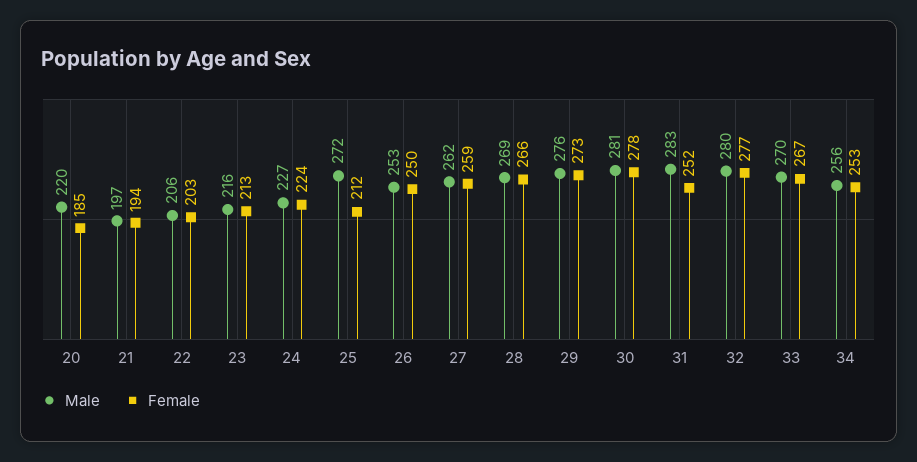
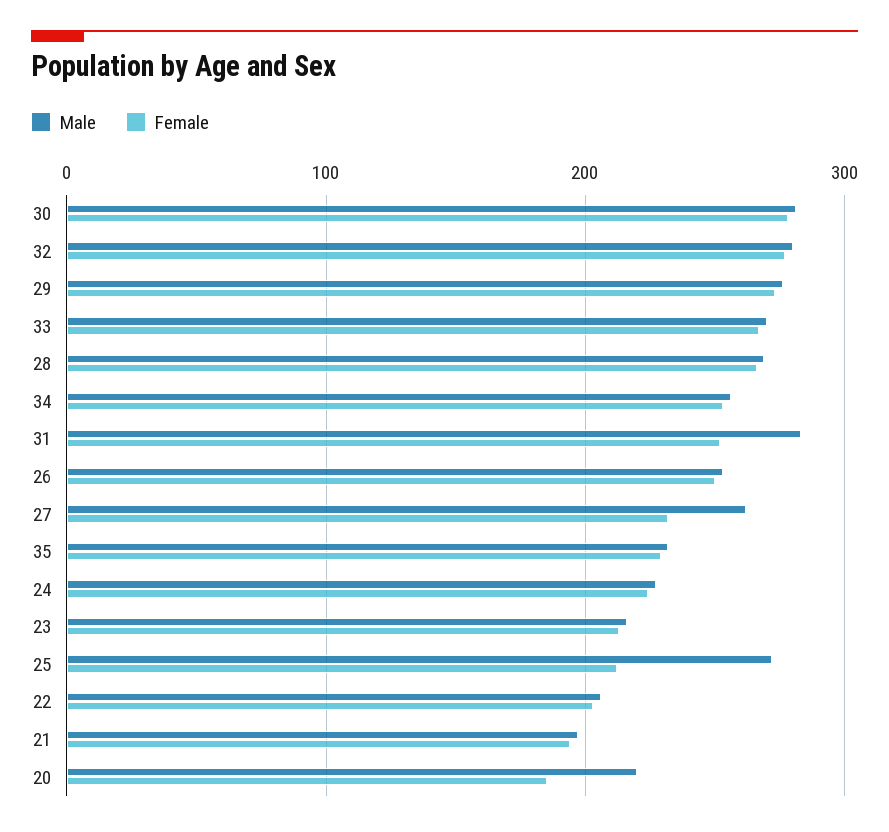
Female, 27: 259 -> 230
Male, 35: none -> 230
Female, 35: none -> 230

